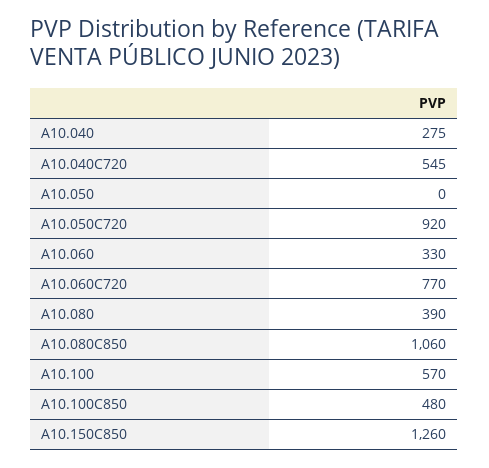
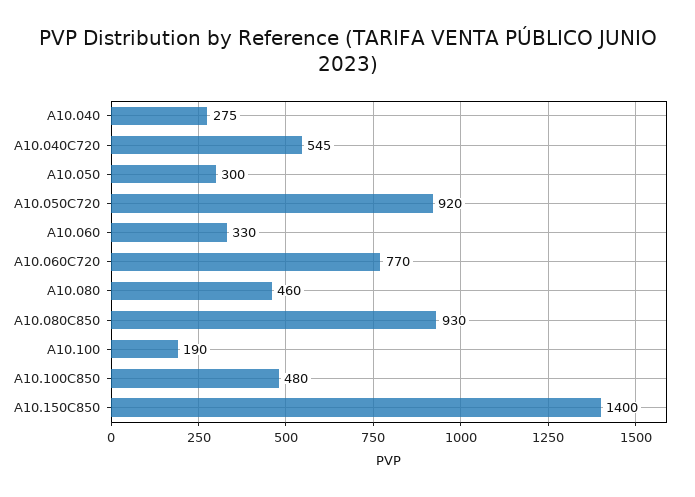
A10.050: 0 -> 300
A10.080: 390 -> 460
A10.080C850: 1060 -> 930
A10.100: 570 -> 190
A10.150C850: 1260 -> 1400

